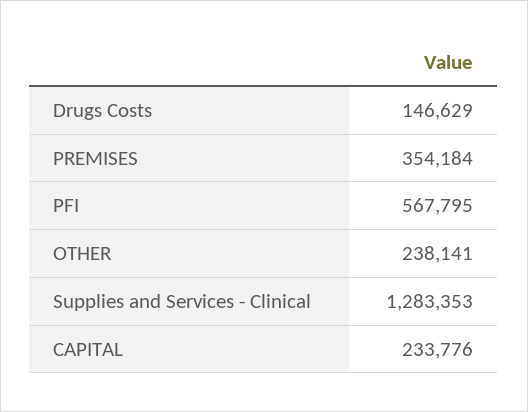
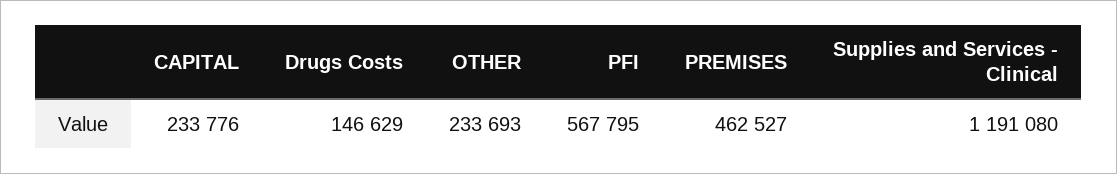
PREMISES: 354184 -> 462527
OTHER: 238141 -> 233693
Supplies and Services - Clinical: 1283353 -> 1191080

